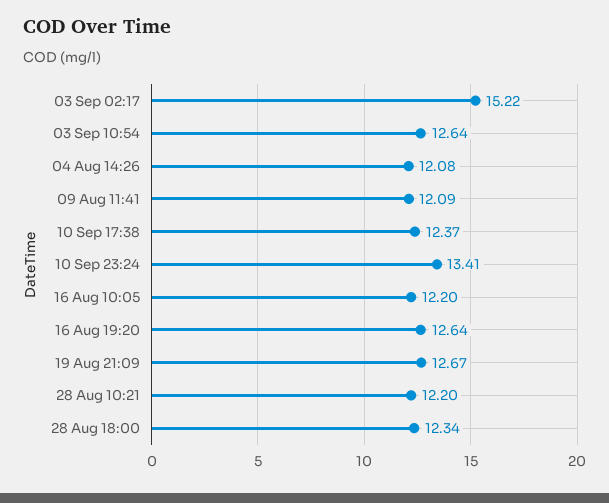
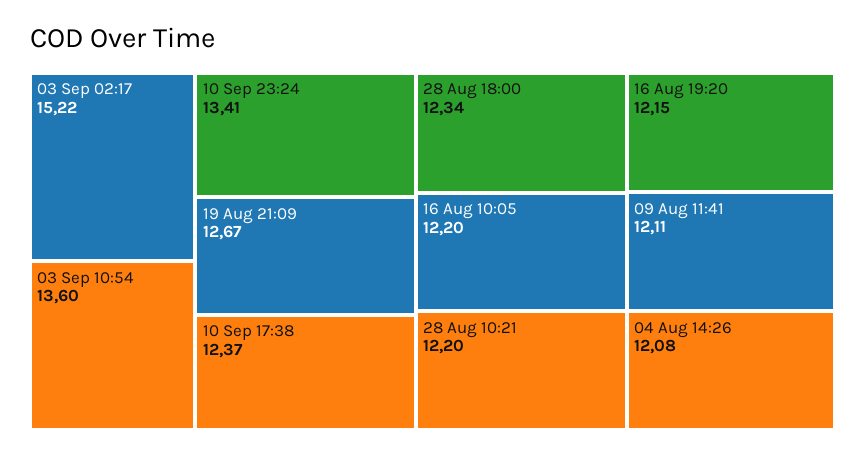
03 Sep 10:54: 12.64 -> 13.6
09 Aug 11:41: 12.09 -> 12.11
16 Aug 19:20: 12.64 -> 12.15

